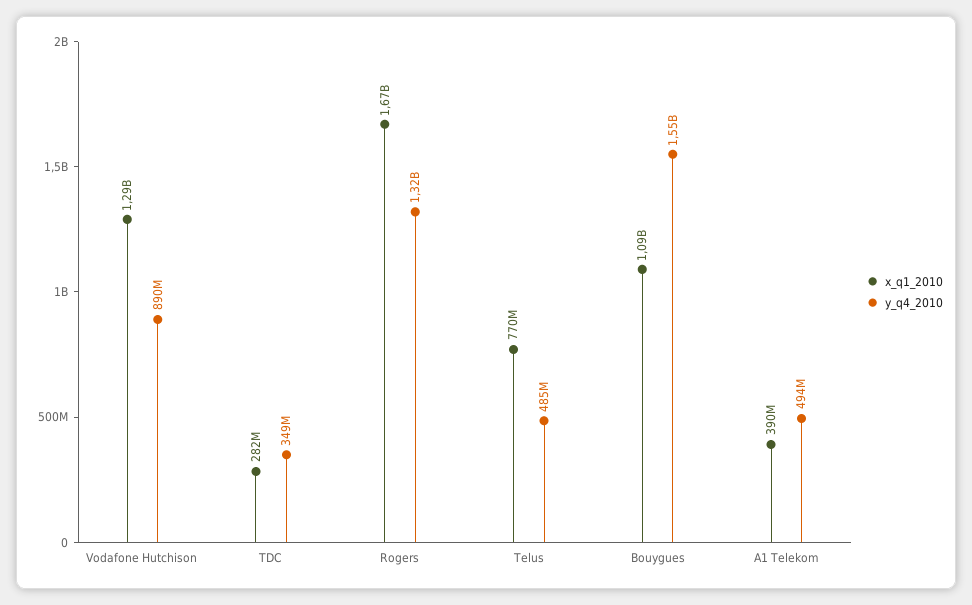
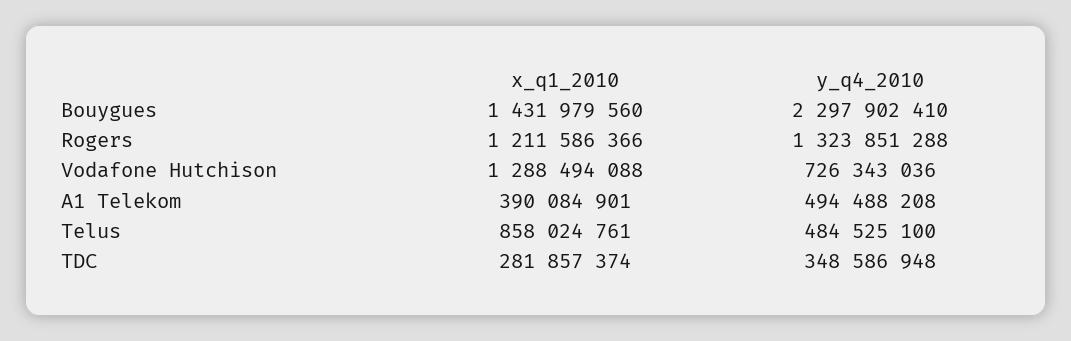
y_q4_2010, Vodafone Hutchison: 890000000 -> 726343036
x_q1_2010, Rogers: 1670000000 -> 1211586366
x_q1_2010, Telus: 770000000 -> 858024761
x_q1_2010, Bouygues: 1090000000 -> 1431979560
y_q4_2010, Bouygues: 1550000000 -> 2297902410

